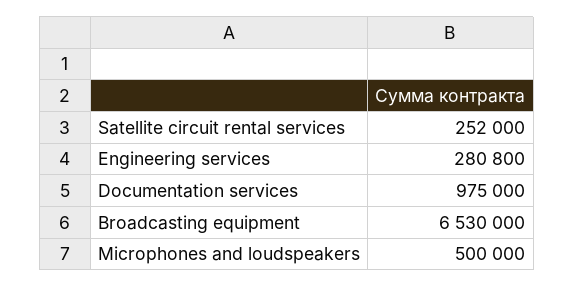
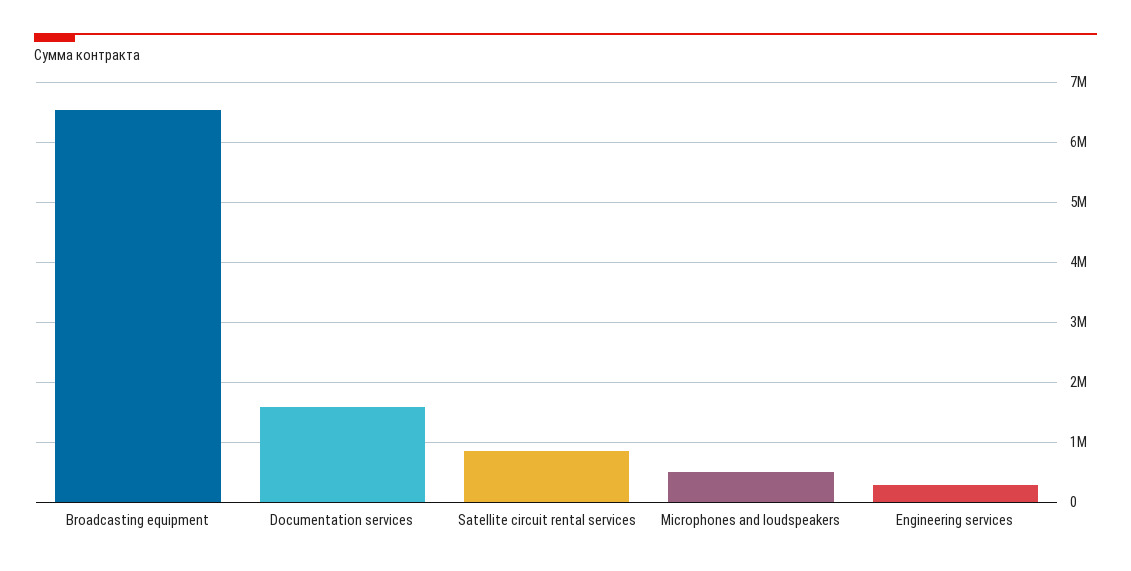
Satellite circuit rental services: 252000 -> 800000
Documentation services: 975000 -> 1600000

